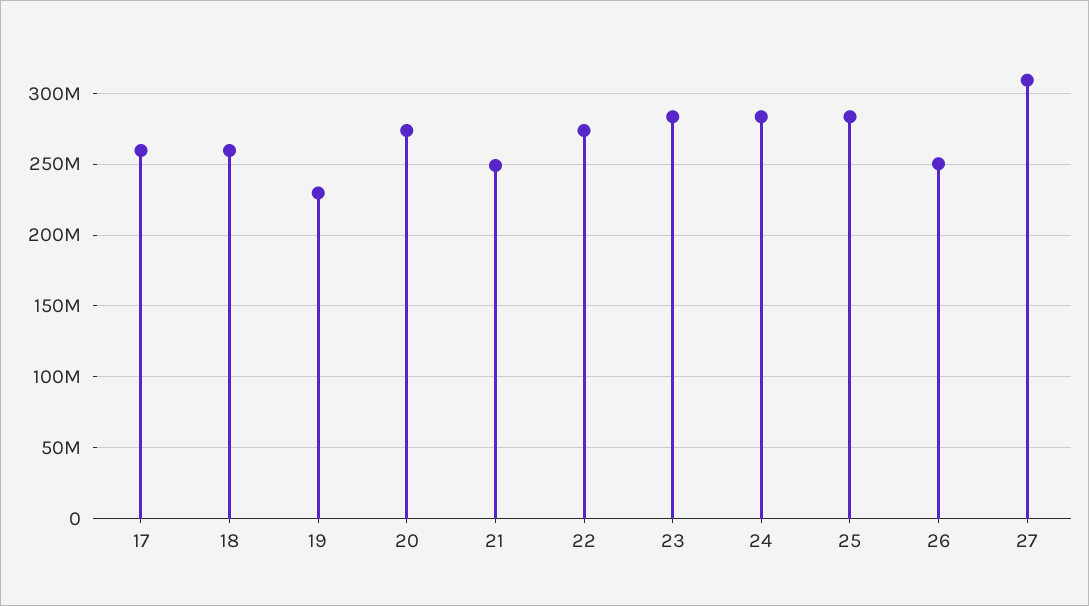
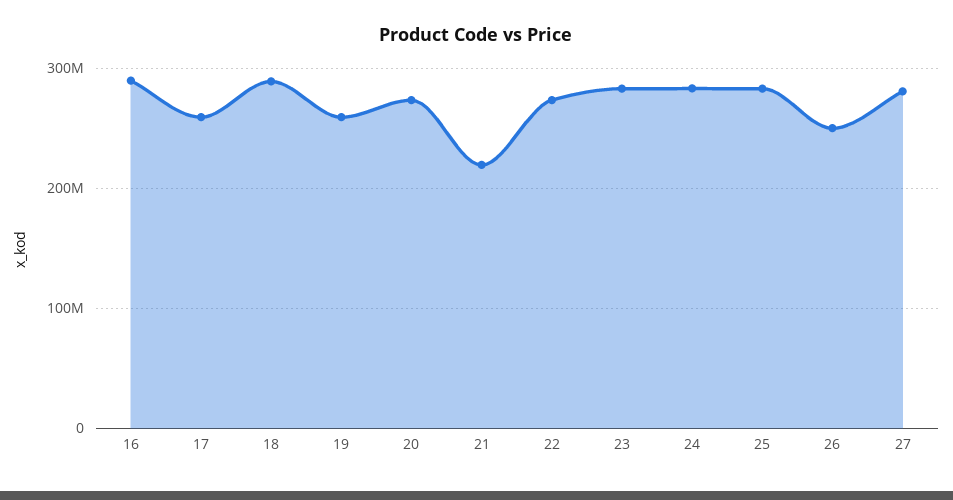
18: 260000000 -> 290000000
19: 230000000 -> 260000000
21: 250000000 -> 220000000
27: 310000000 -> 280000000
16: none -> 290000000

